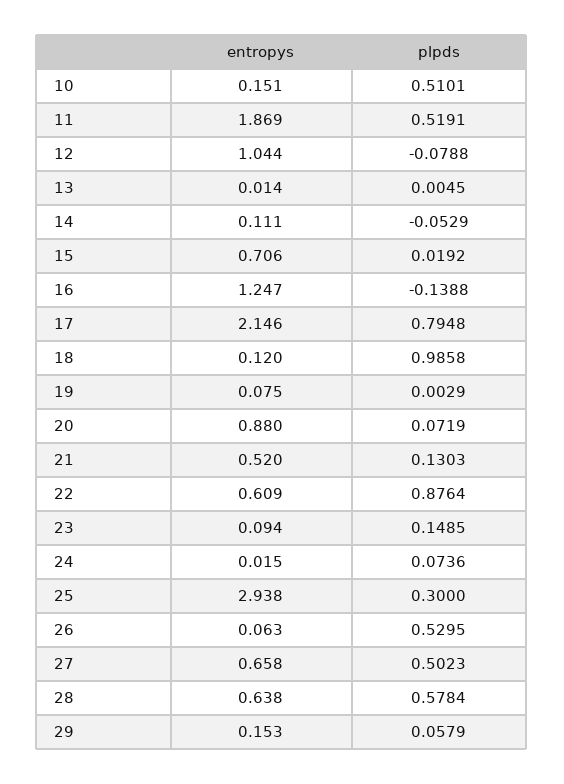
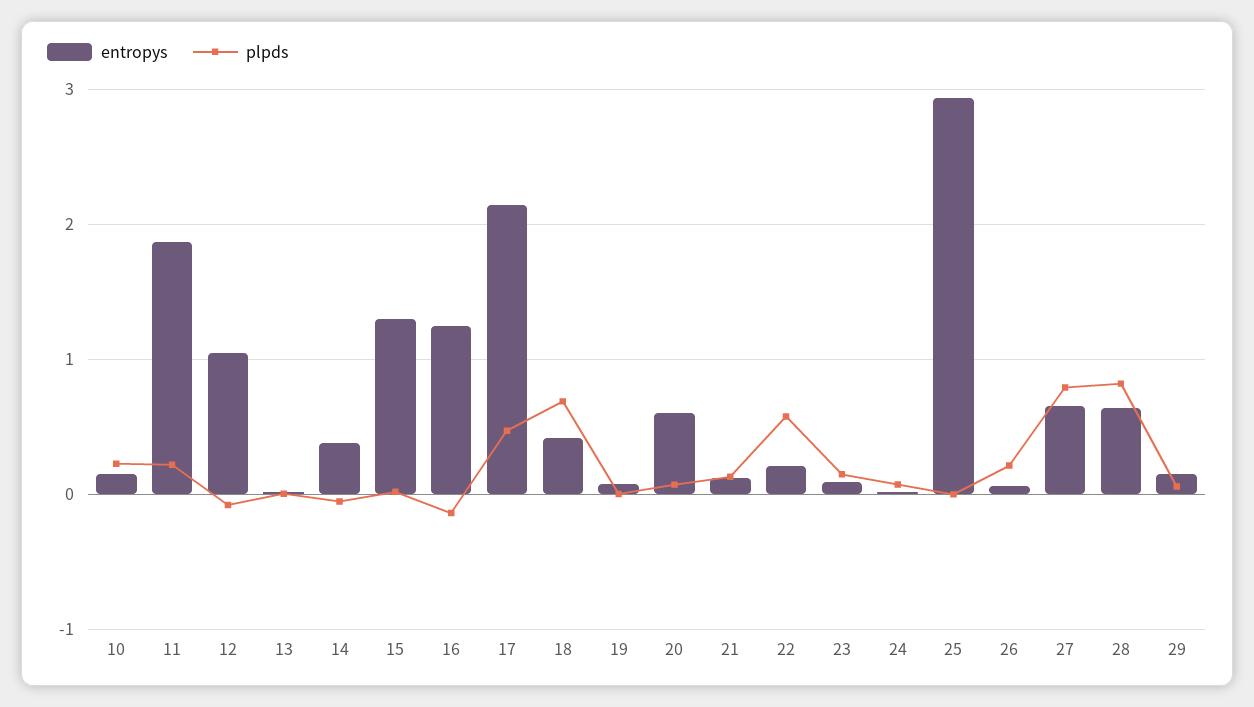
plpds, 10: 0.5101 -> 0.2
plpds, 11: 0.5191 -> 0.2
entropys, 14: 0.111 -> 0.4
entropys, 15: 0.706 -> 1.3
plpds, 17: 0.7948 -> 0.5
entropys, 18: 0.12 -> 0.4
plpds, 18: 0.9858 -> 0.7
entropys, 20: 0.88 -> 0.6
entropys, 21: 0.52 -> 0.1
entropys, 22: 0.609 -> 0.2
plpds, 22: 0.8764 -> 0.6
plpds, 25: 0.3 -> 0
plpds, 26: 0.5295 -> 0.2
plpds, 27: 0.5023 -> 0.8
plpds, 28: 0.5784 -> 0.8

